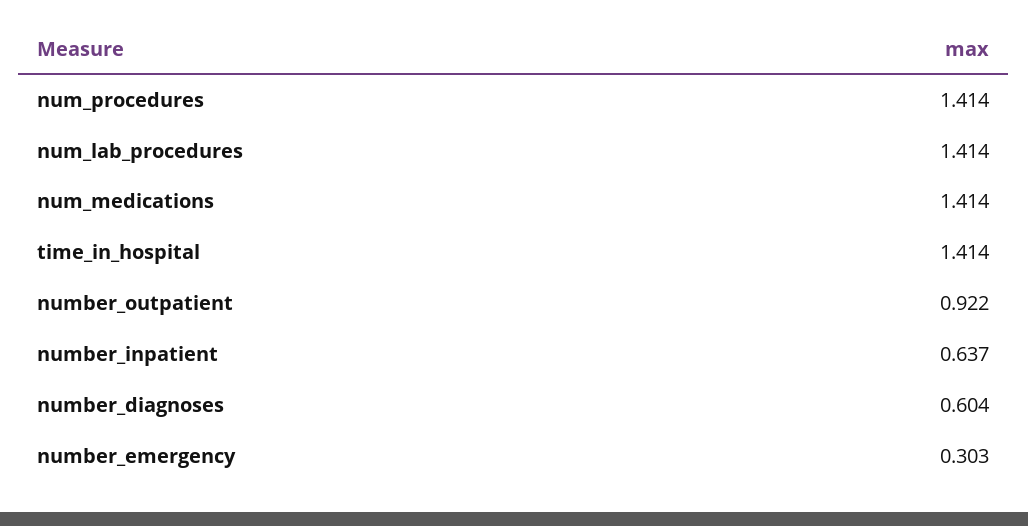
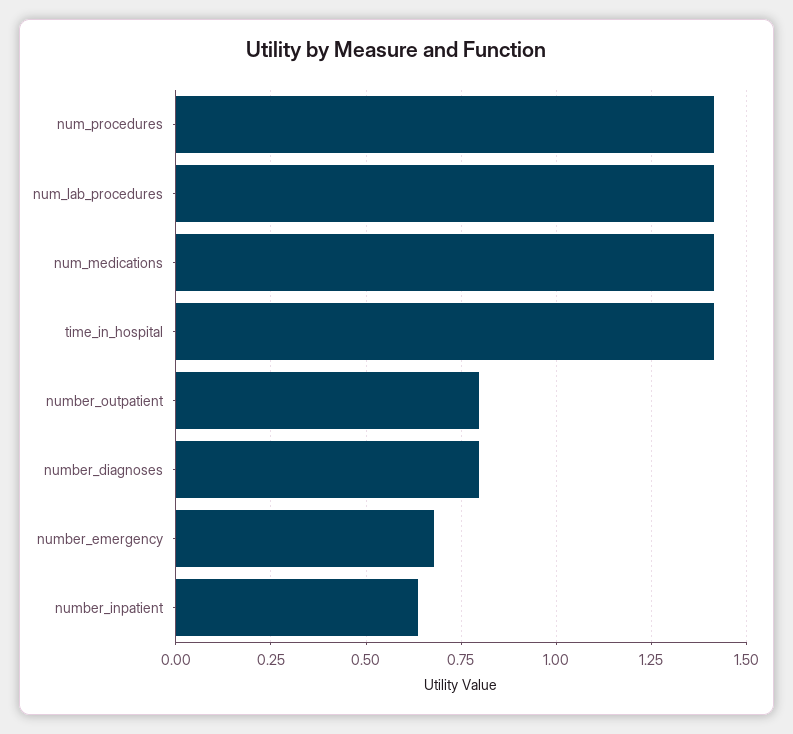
number_outpatient: 0.922 -> 0.8
number_diagnoses: 0.604 -> 0.8
number_emergency: 0.303 -> 0.675

